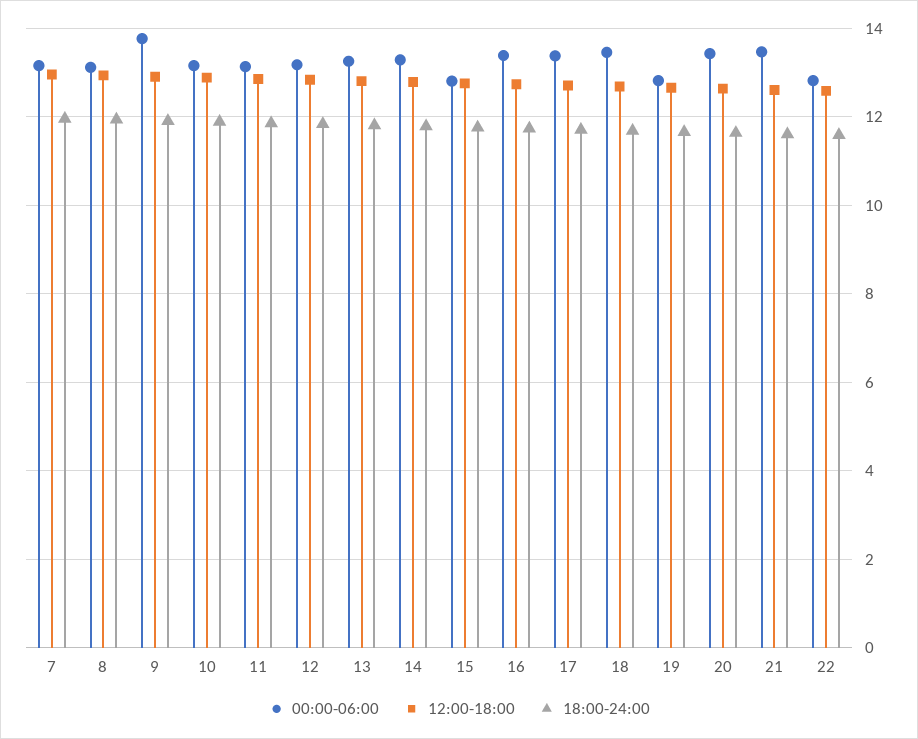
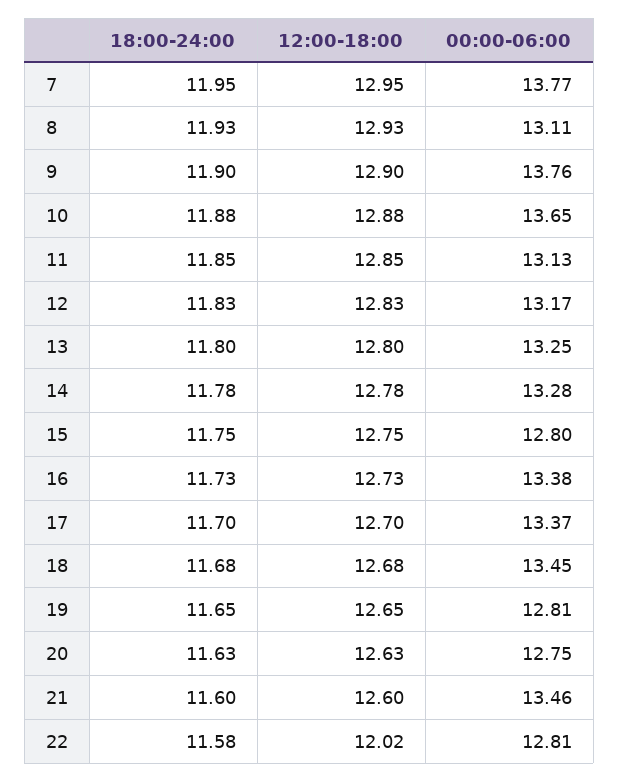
00:00-06:00, 7: 13.2 -> 13.77
00:00-06:00, 10: 13.2 -> 13.65
00:00-06:00, 20: 13.4 -> 12.75
12:00-18:00, 22: 12.6 -> 12.02

